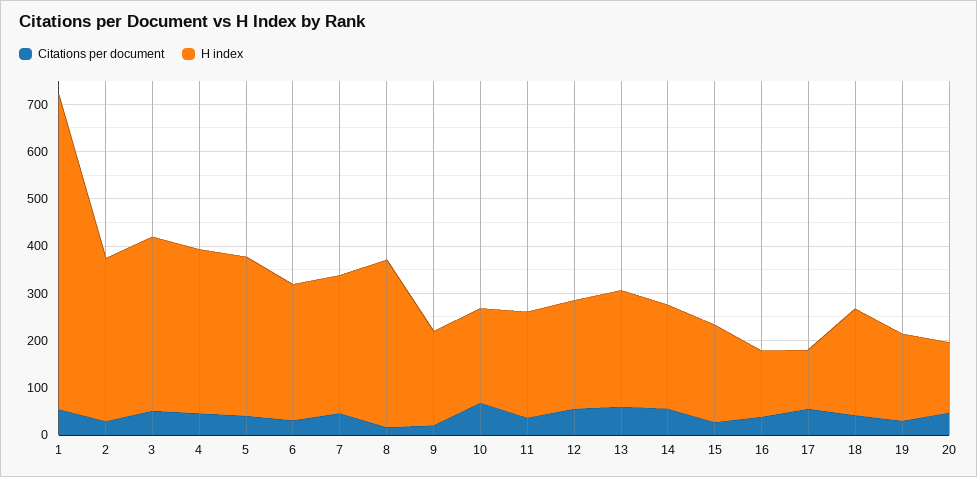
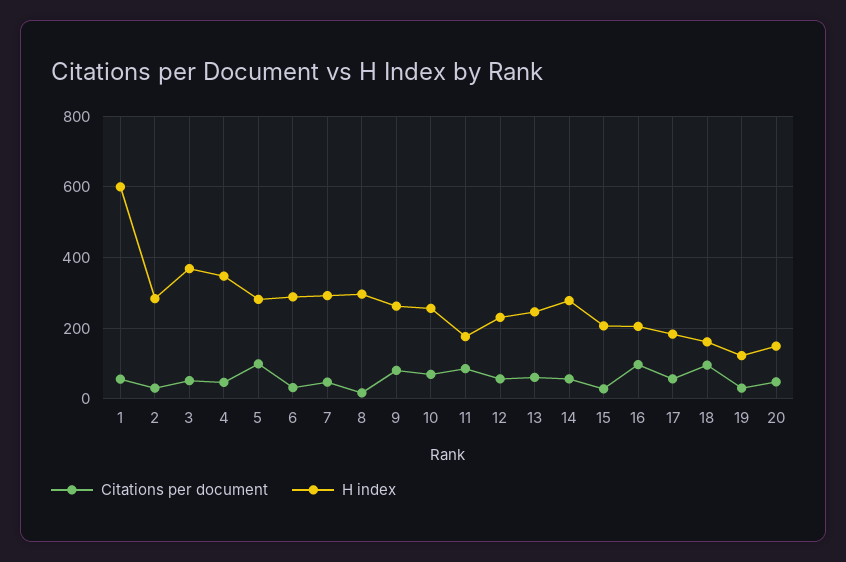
H index, 1: 660 -> 600
H index, 2: 340 -> 280
Citations per document, 5: 40 -> 100
H index, 5: 340 -> 280
H index, 8: 360 -> 300
Citations per document, 9: 20 -> 80
H index, 9: 200 -> 260
H index, 10: 200 -> 260
Citations per document, 11: 40 -> 80
H index, 11: 220 -> 180
H index, 14: 220 -> 280
Citations per document, 16: 40 -> 100
H index, 16: 140 -> 200
H index, 17: 120 -> 180
Citations per document, 18: 40 -> 100
H index, 18: 220 -> 160
H index, 19: 180 -> 120

